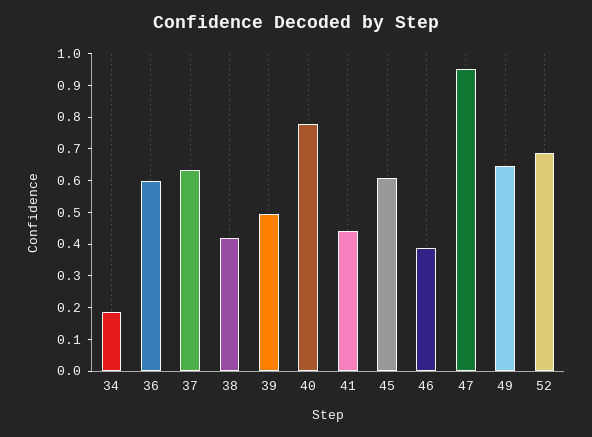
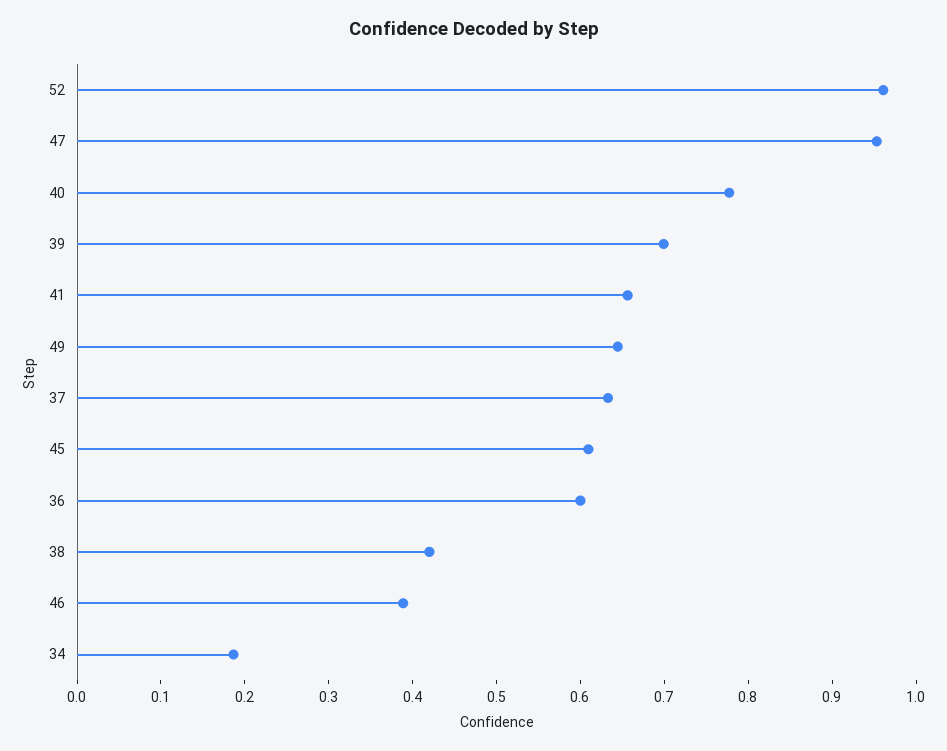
39: 0.5 -> 0.7
41: 0.45 -> 0.66
52: 0.7 -> 0.96

